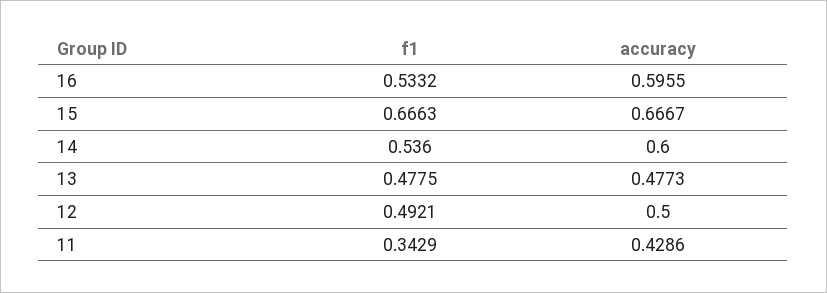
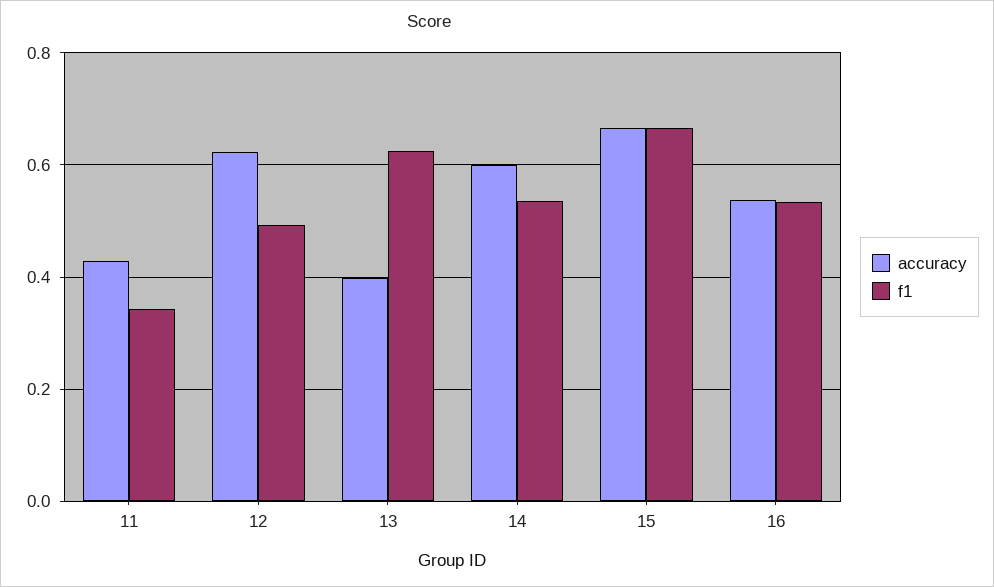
accuracy, 16: 0.5955 -> 0.54
f1, 13: 0.4775 -> 0.62
accuracy, 13: 0.4773 -> 0.4
accuracy, 12: 0.5 -> 0.62

